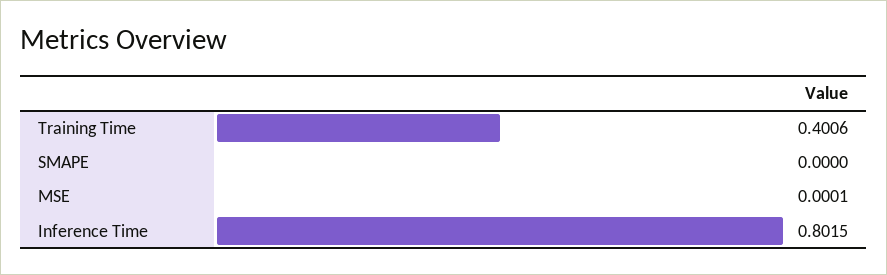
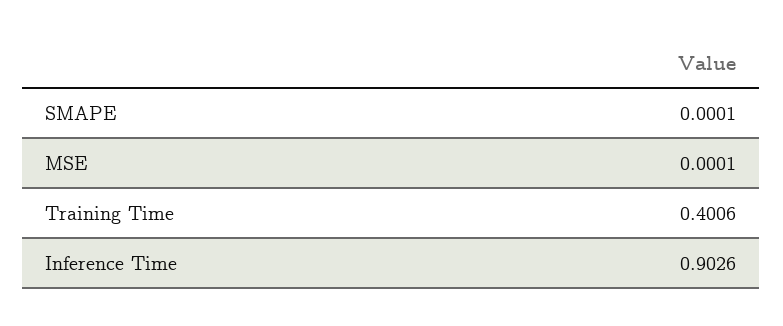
SMAPE: 0 -> 0.0001
Inference Time: 0.8015 -> 0.9026

